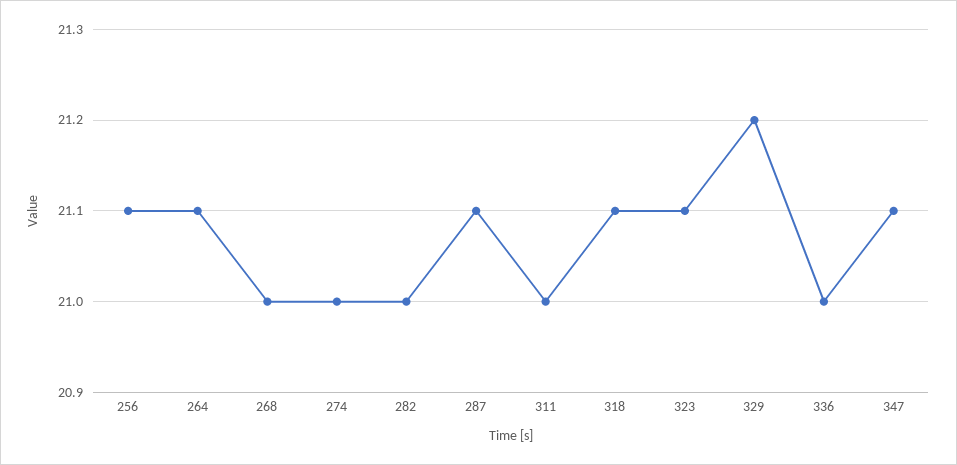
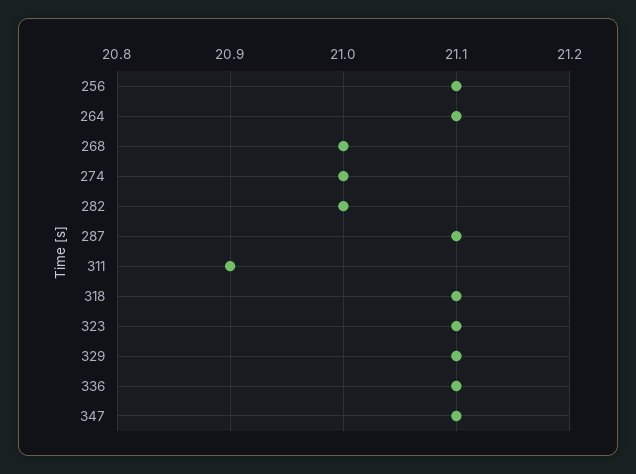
311: 21 -> 20.9
329: 21.2 -> 21.1
336: 21 -> 21.1

